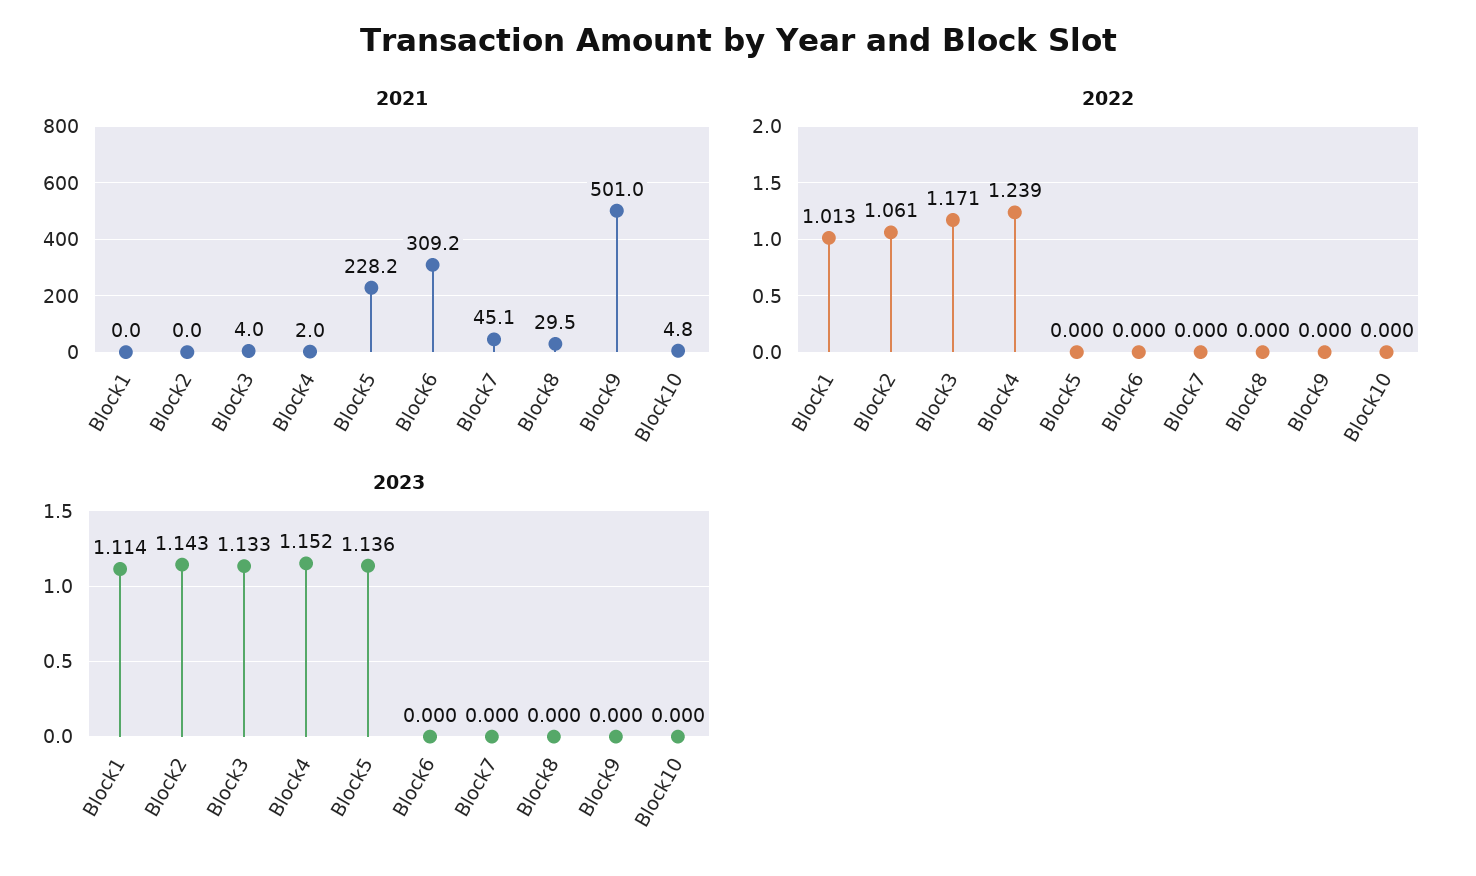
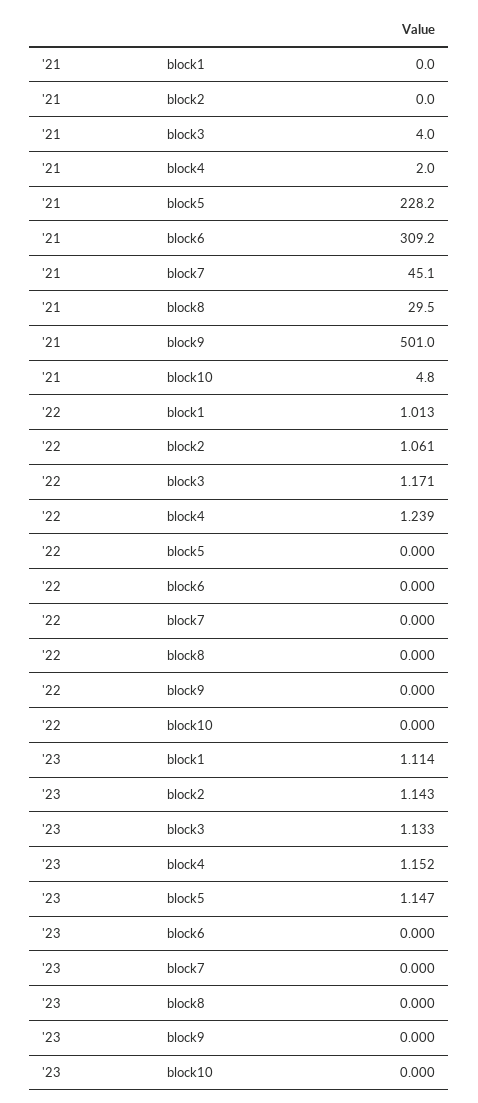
2023, Block5: 1.136 -> 1.147

